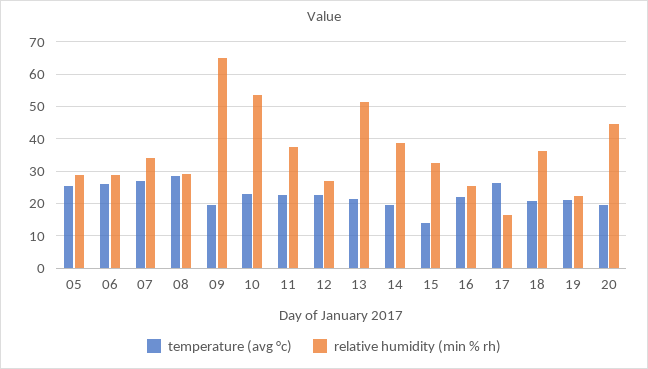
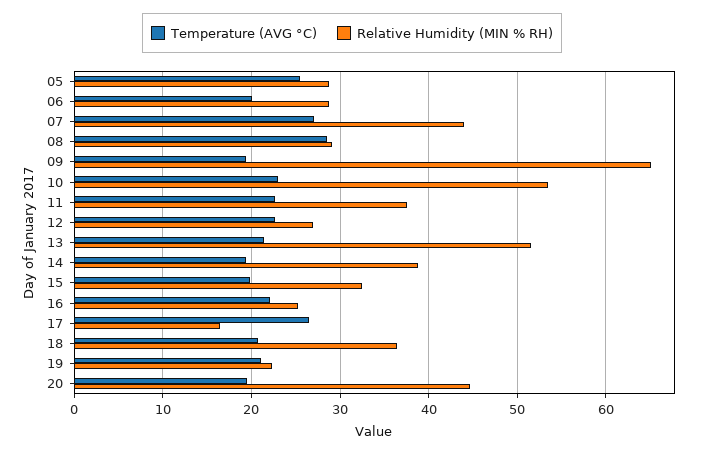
temperature (avg °c), 06: 26 -> 20
relative humidity (min % rh), 07: 34 -> 44
temperature (avg °c), 15: 14 -> 20

